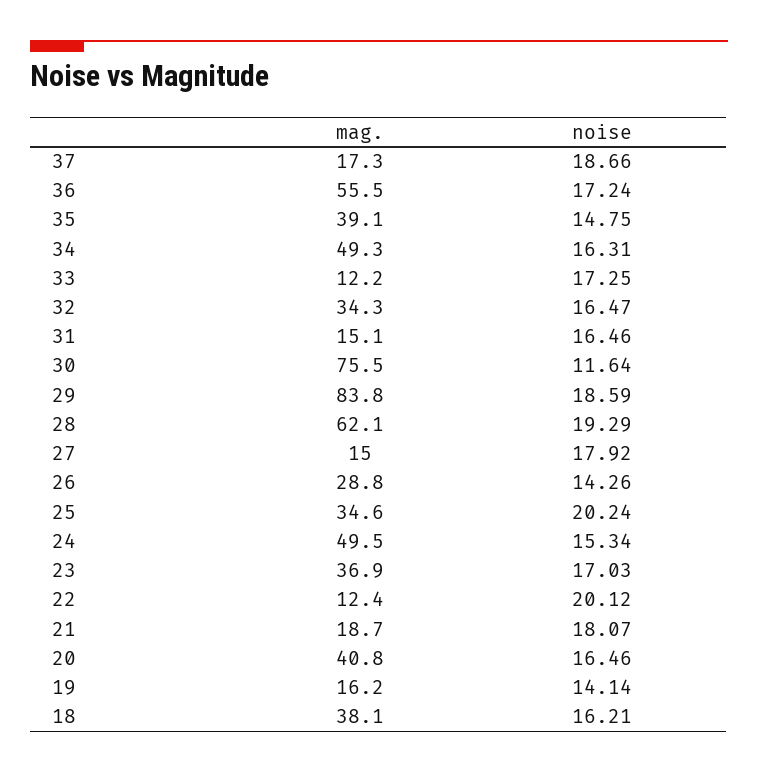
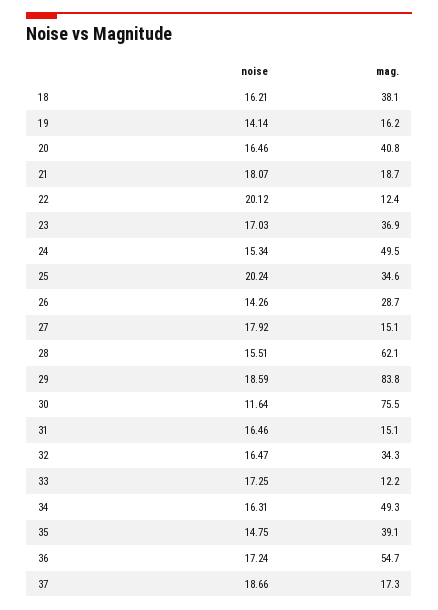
mag., 36: 55.5 -> 54.7
noise, 28: 19.29 -> 15.51
mag., 27: 15 -> 15.1
mag., 26: 28.8 -> 28.7

